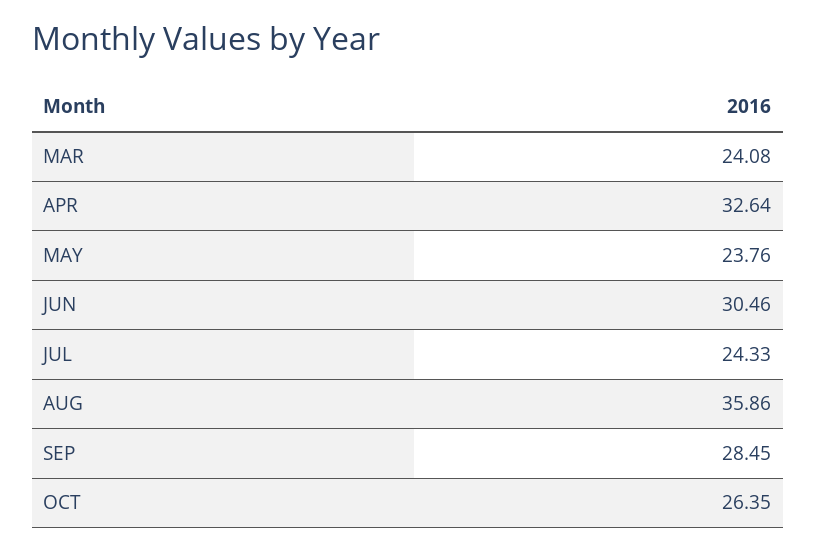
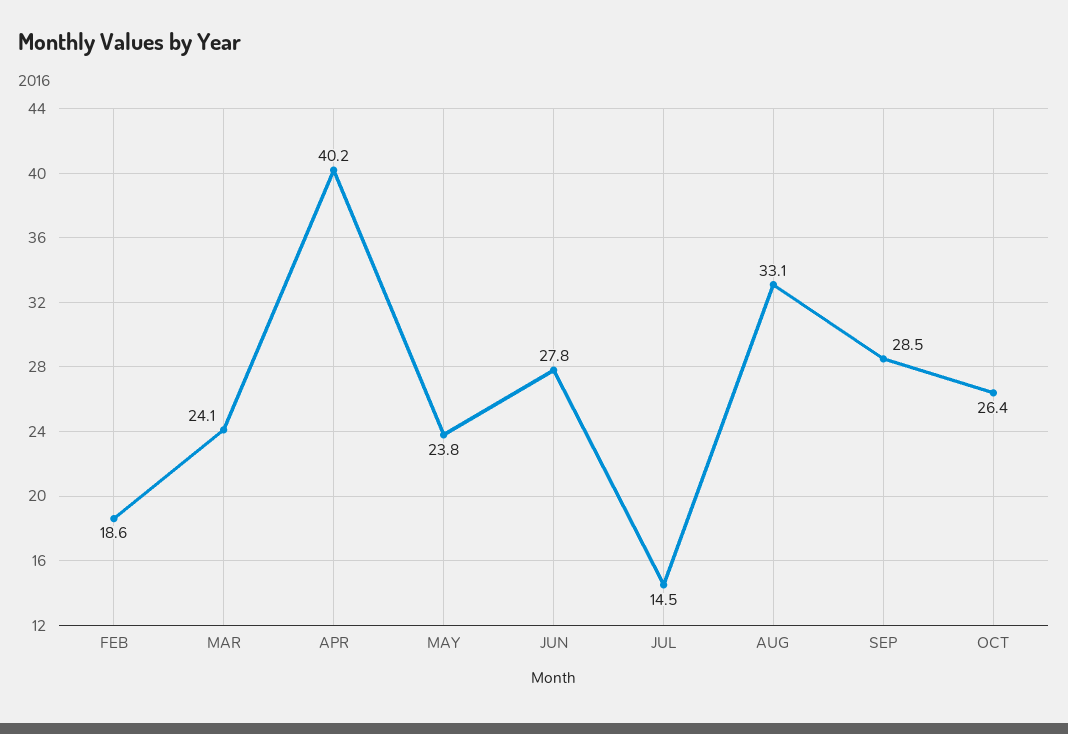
APR: 32.64 -> 40.2
JUN: 30.46 -> 27.8
JUL: 24.33 -> 14.5
AUG: 35.86 -> 33.1
FEB: none -> 18.6

